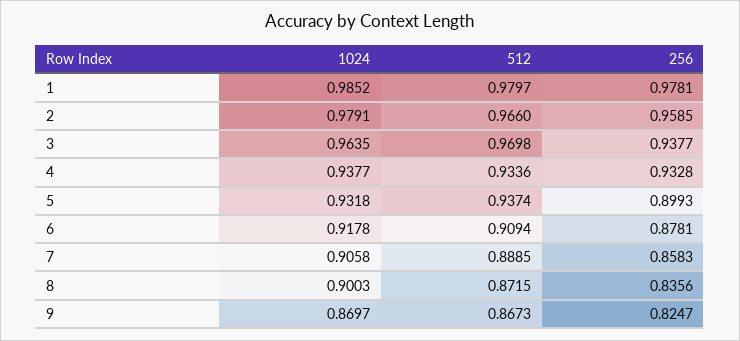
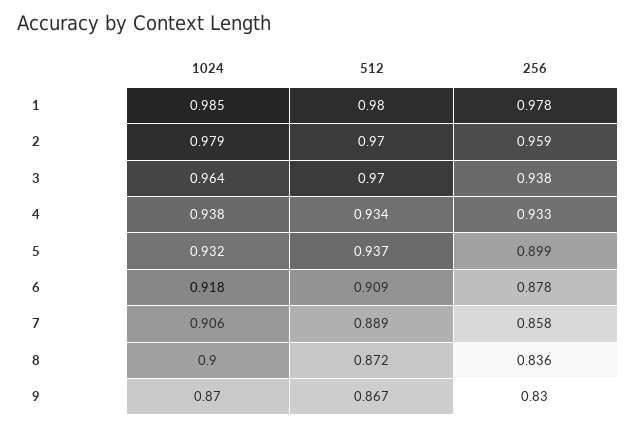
512, 2: 0.966 -> 0.97
256, 9: 0.8247 -> 0.83

